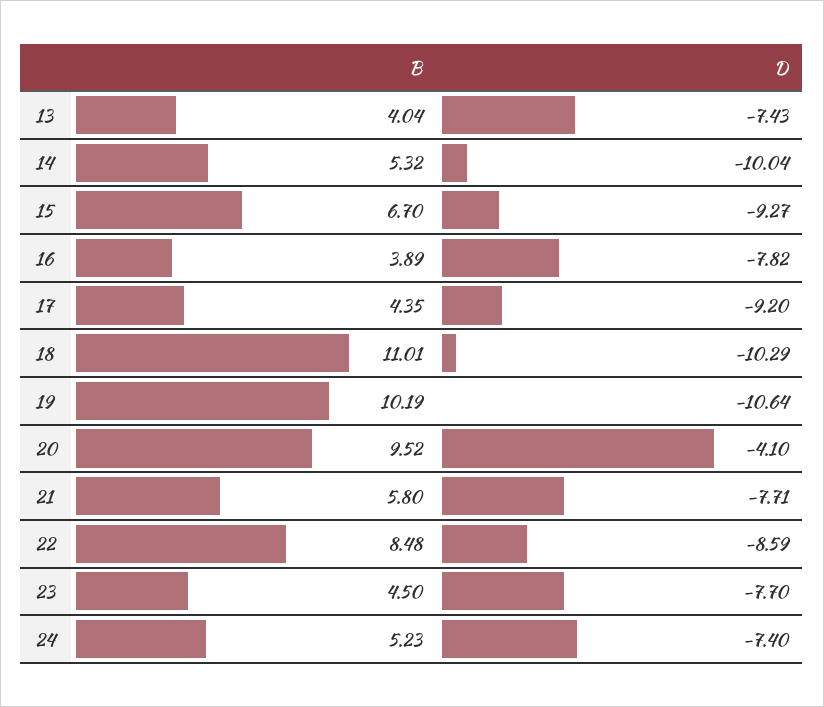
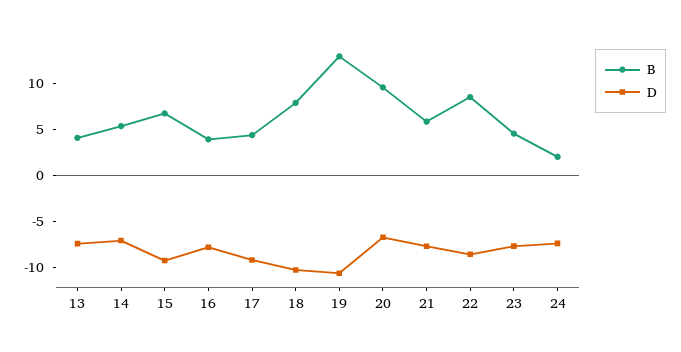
D, 14: -10.04 -> -7
B, 18: 11.01 -> 8
B, 19: 10.19 -> 13
D, 20: -4.1 -> -7
B, 24: 5.23 -> 2

